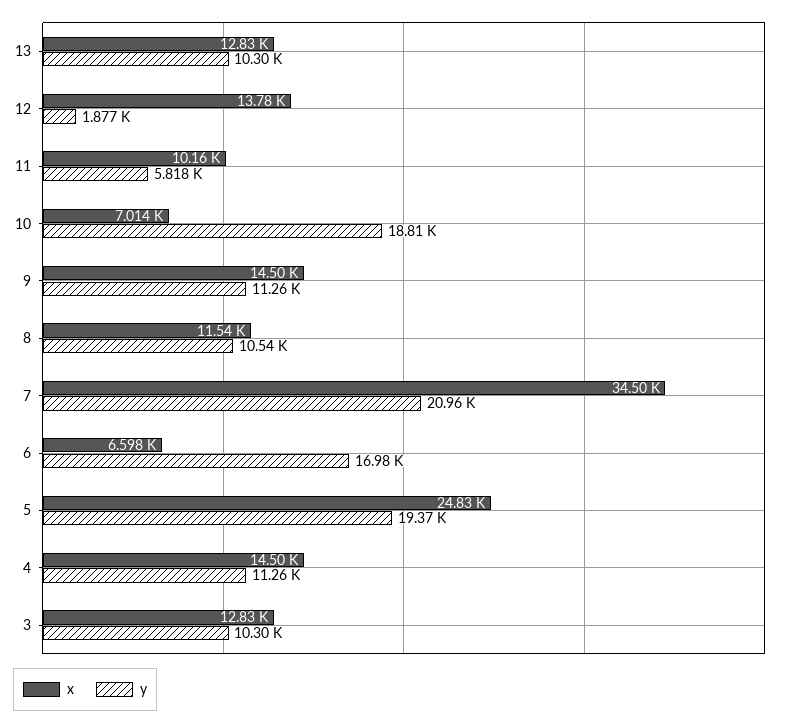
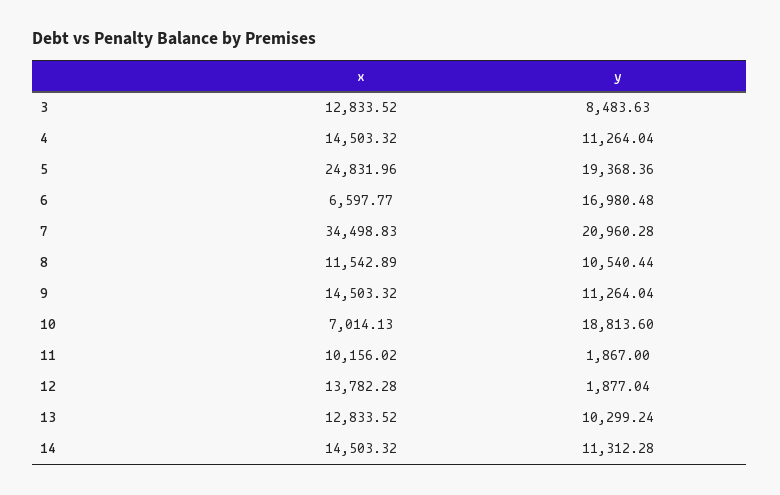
y, 11: 5818 -> 1867
y, 3: 10300 -> 8483.63
x, 14: none -> 14503.32
y, 14: none -> 11312.28

